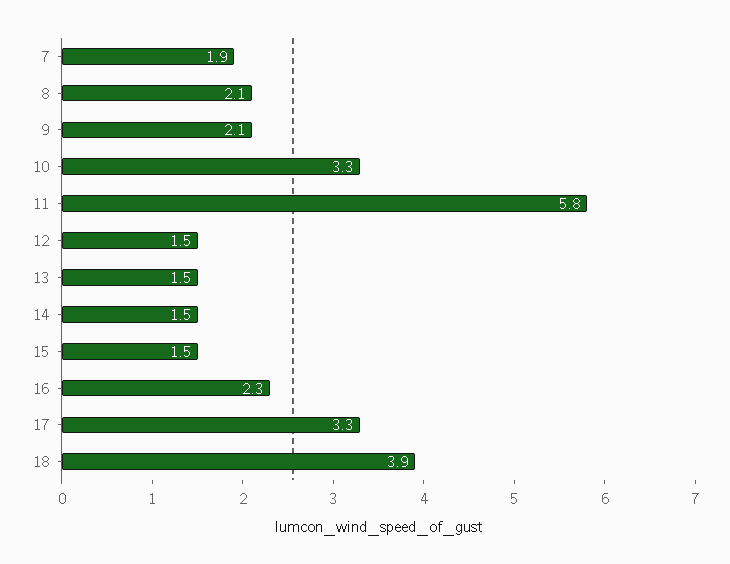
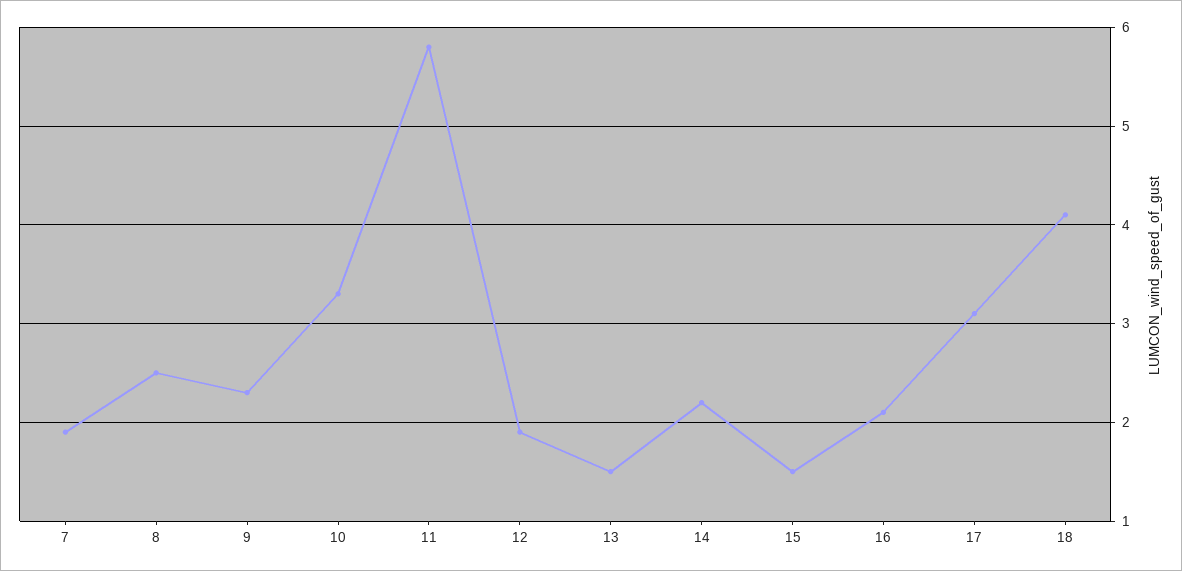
8: 2.1 -> 2.5
9: 2.1 -> 2.3
12: 1.5 -> 1.9
14: 1.5 -> 2.2
16: 2.3 -> 2.1
17: 3.3 -> 3.1
18: 3.9 -> 4.1

